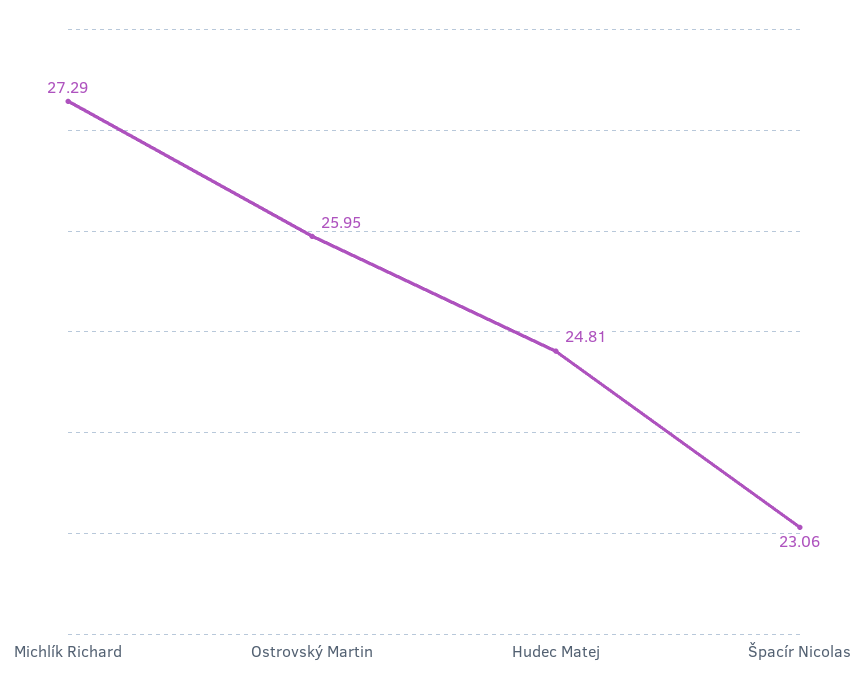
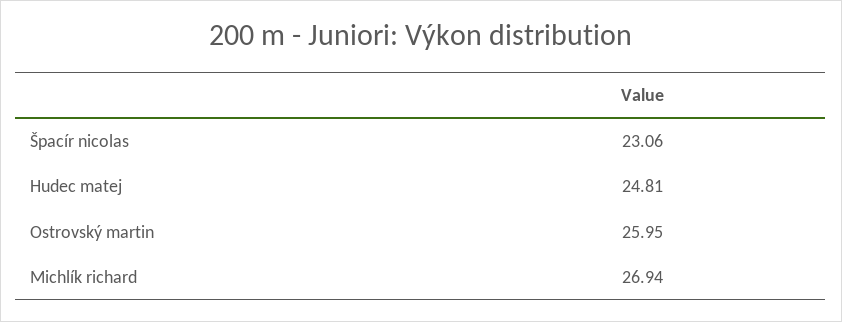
Michlík Richard: 27.29 -> 26.94

